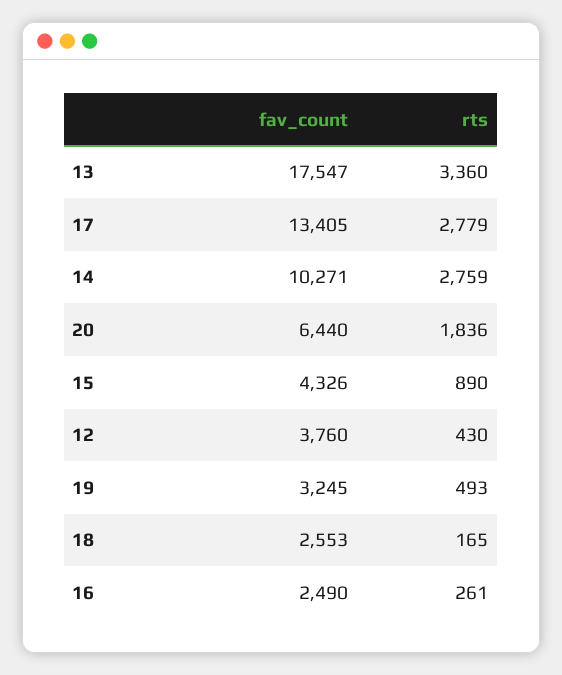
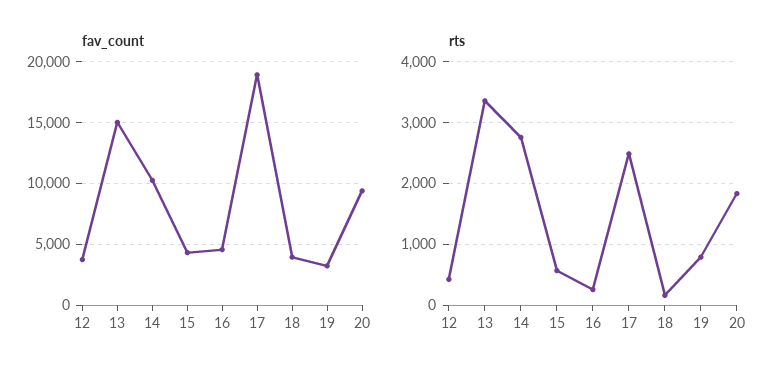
fav_count, 13: 17547 -> 15000
fav_count, 17: 13405 -> 19000
rts, 17: 2779 -> 2500
fav_count, 20: 6440 -> 9500
rts, 15: 890 -> 600
rts, 19: 493 -> 800
fav_count, 18: 2553 -> 4000
fav_count, 16: 2490 -> 4500

